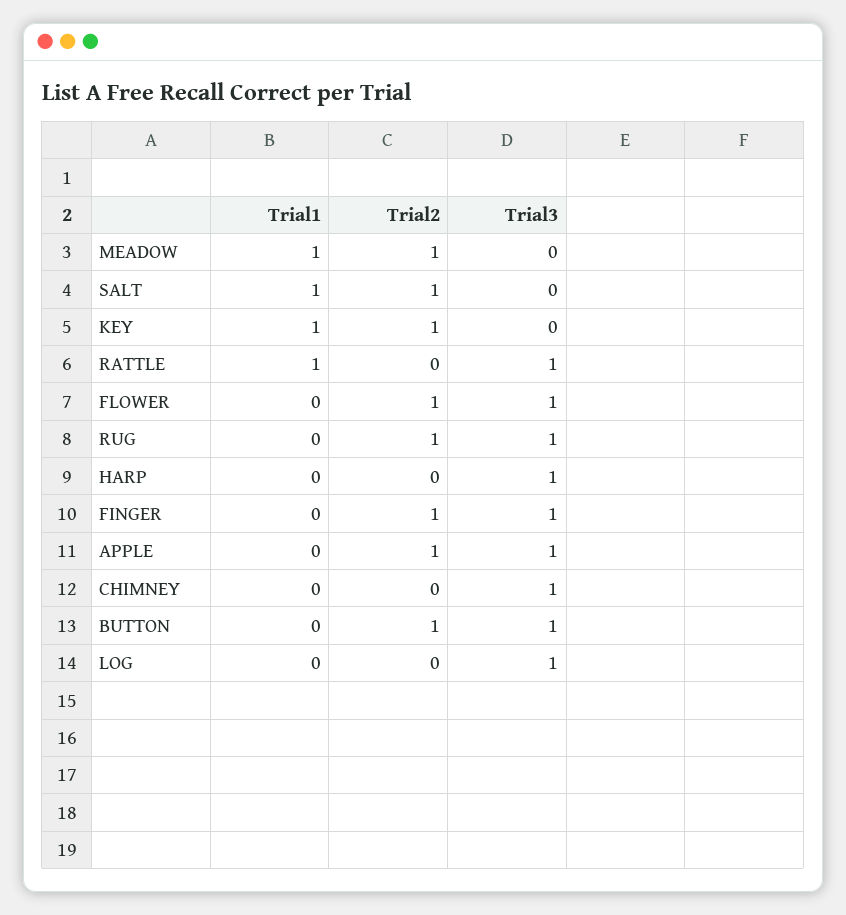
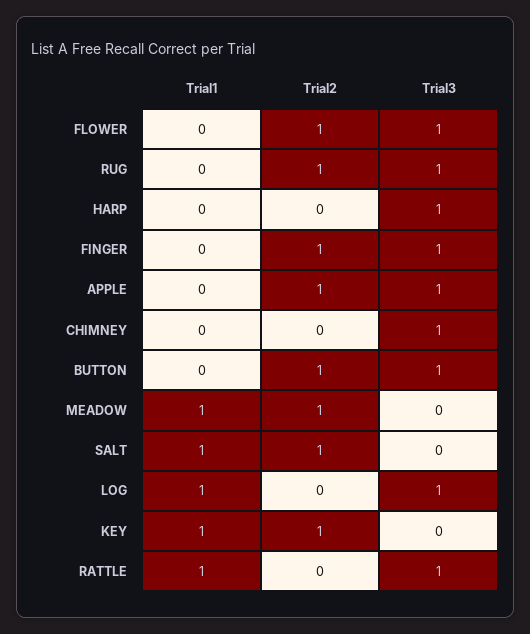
Trial1, LOG: 0 -> 1

